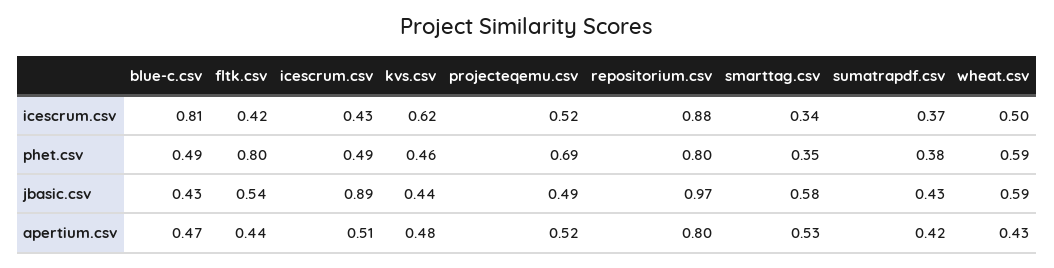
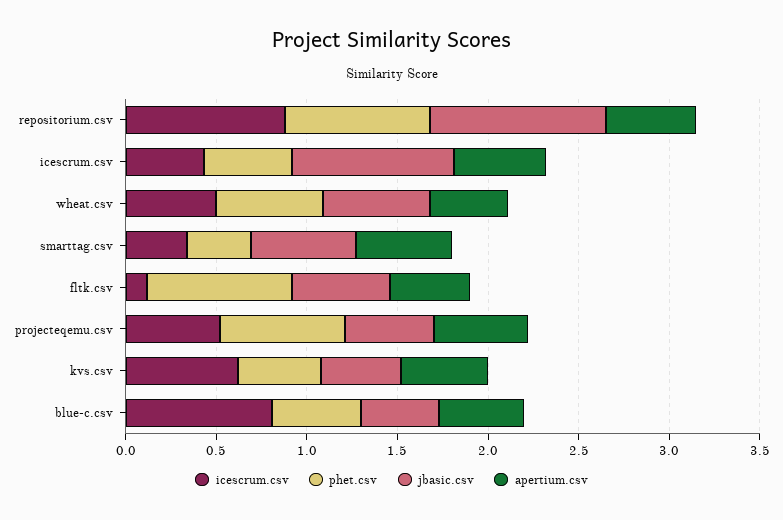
icescrum.csv, fltk.csv: 0.42 -> 0.1
icescrum.csv, sumatrapdf.csv: 0.37 -> none
phet.csv, sumatrapdf.csv: 0.38 -> none
jbasic.csv, sumatrapdf.csv: 0.43 -> none
apertium.csv, repositorium.csv: 0.8 -> 0.5
apertium.csv, sumatrapdf.csv: 0.42 -> none

